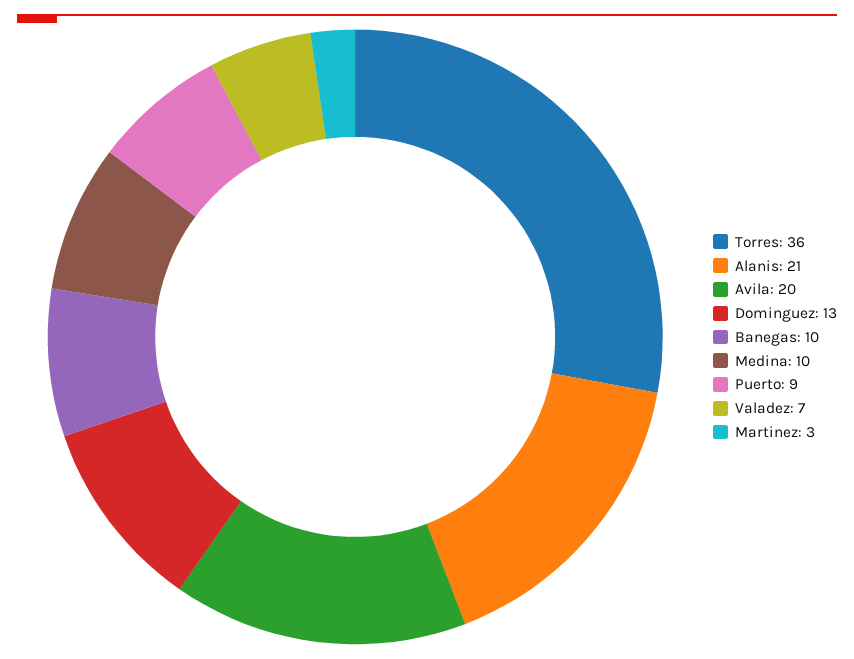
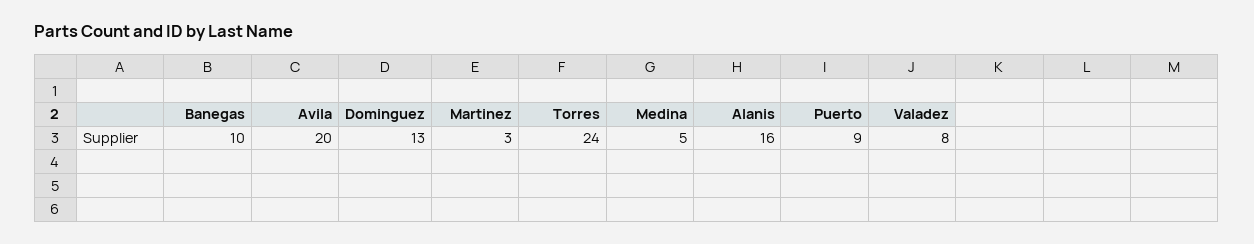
Torres: 36 -> 24
Alanis: 21 -> 16
Medina: 10 -> 5
Valadez: 7 -> 8

